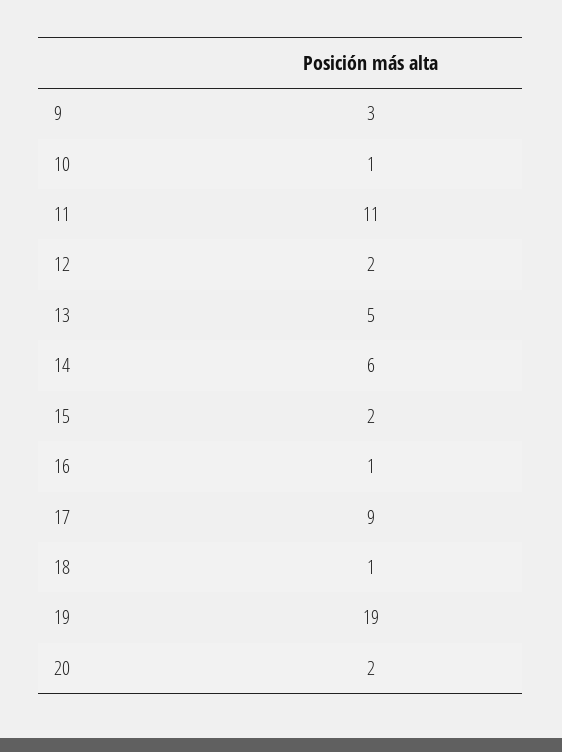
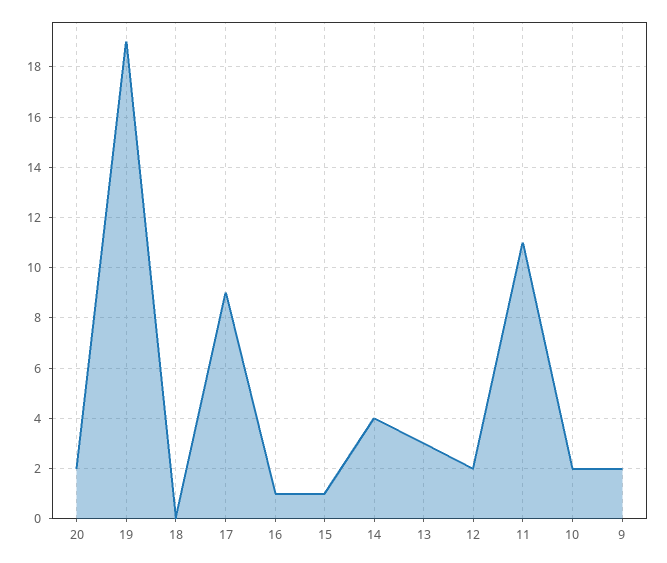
9: 3 -> 2
10: 1 -> 2
13: 5 -> 3
14: 6 -> 4
15: 2 -> 1
18: 1 -> 0

